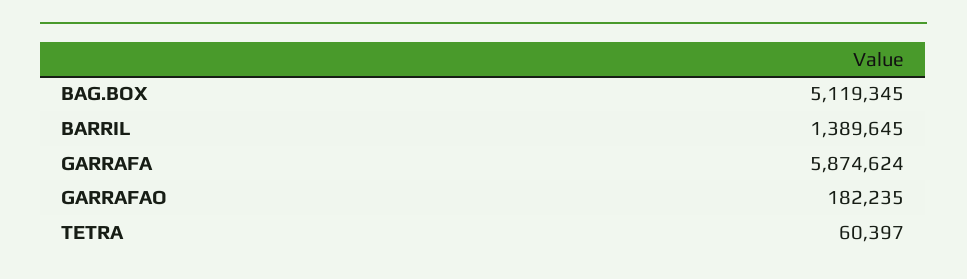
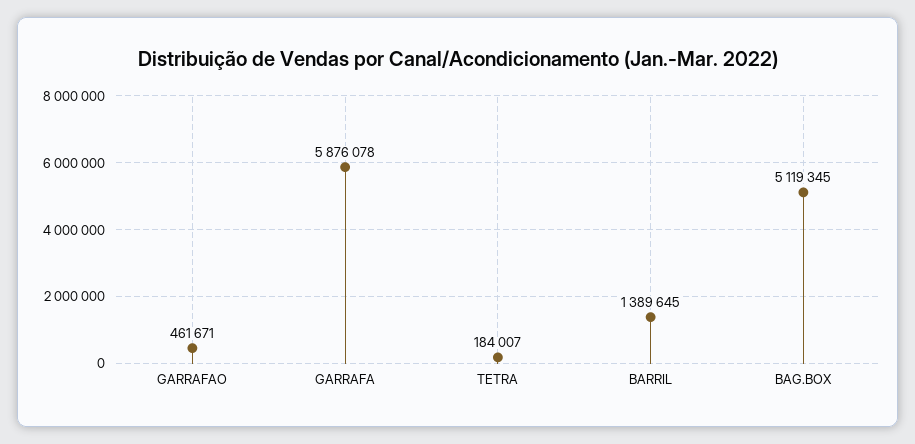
GARRAFA: 5874624 -> 5876078
GARRAFAO: 182235 -> 461671
TETRA: 60397 -> 184007

